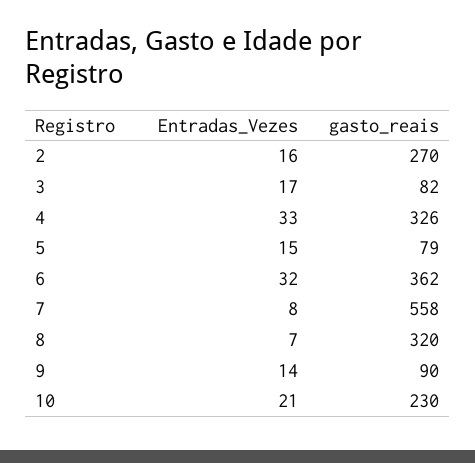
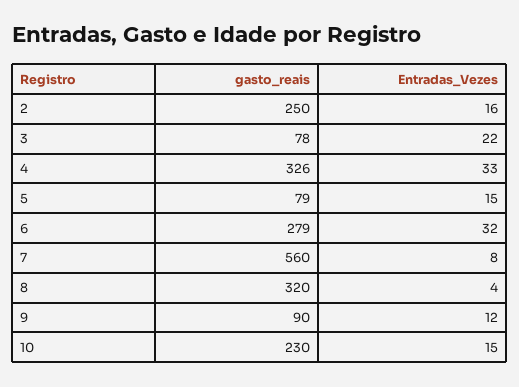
gasto_reais, 2: 270 -> 250
Entradas_Vezes, 3: 17 -> 22
gasto_reais, 3: 82 -> 78
gasto_reais, 6: 362 -> 279
gasto_reais, 7: 558 -> 560
Entradas_Vezes, 8: 7 -> 4
Entradas_Vezes, 9: 14 -> 12
Entradas_Vezes, 10: 21 -> 15

